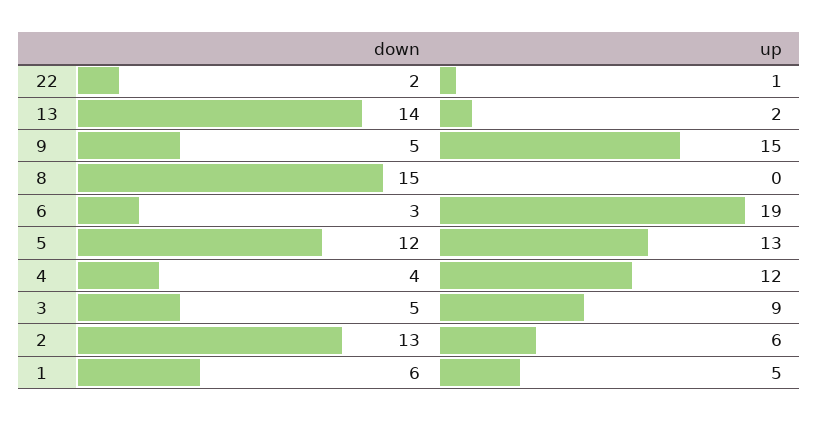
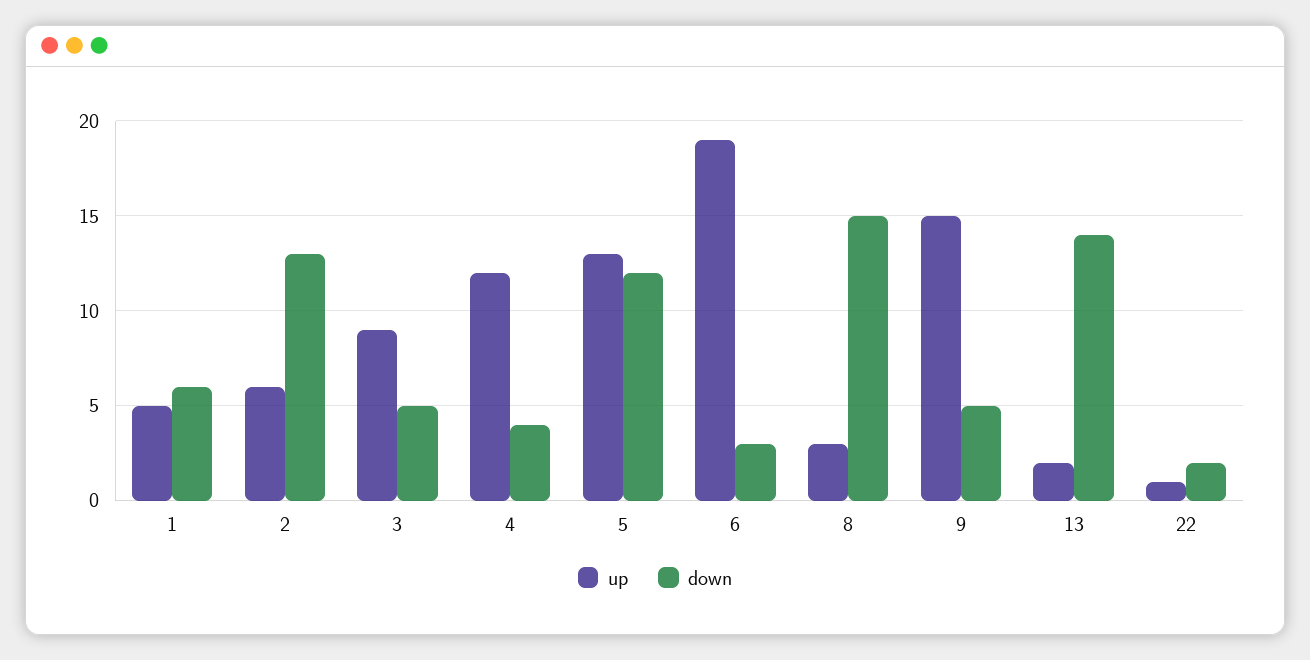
up, 8: 0 -> 3

